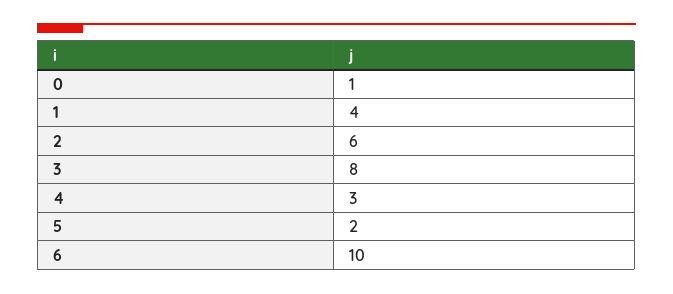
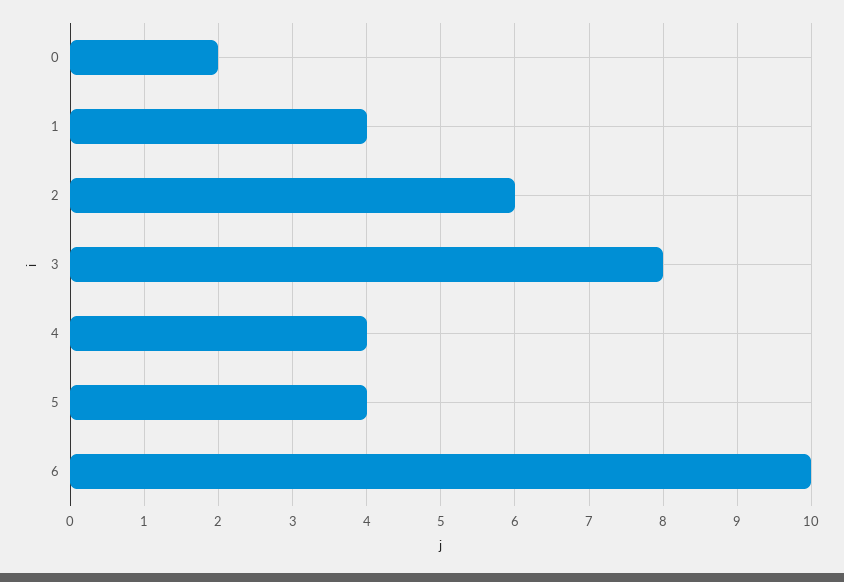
0: 1 -> 2
4: 3 -> 4
5: 2 -> 4

